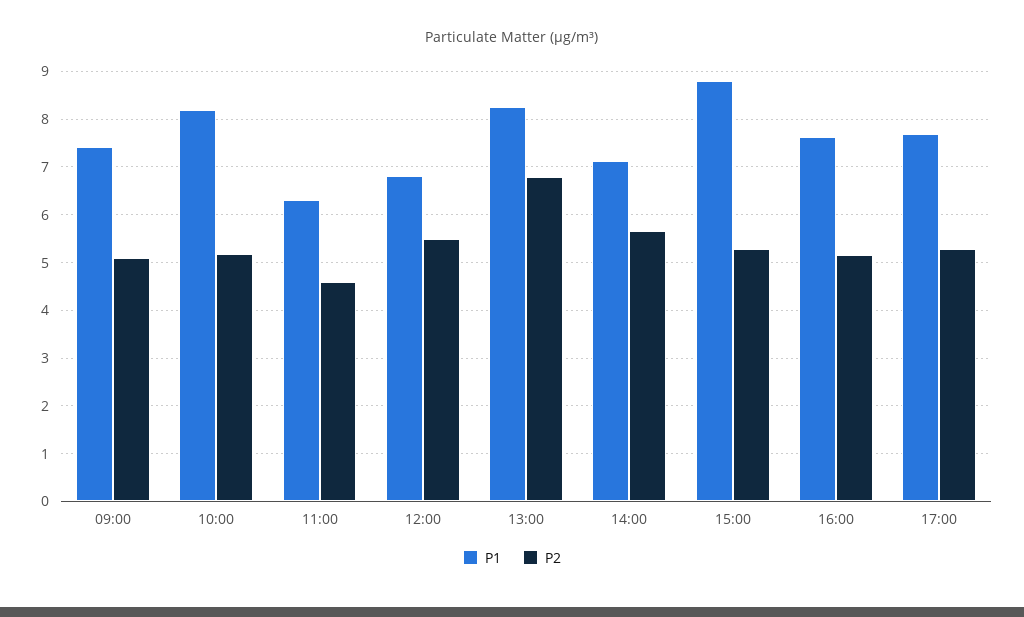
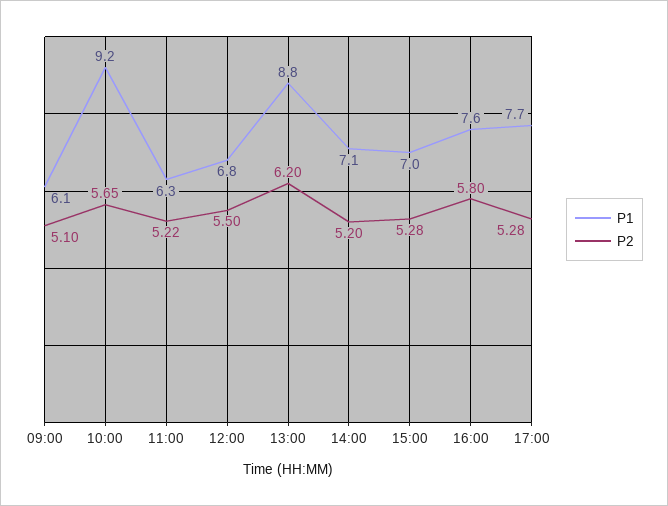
P1, 09:00: 7.4 -> 6.1
P1, 10:00: 8.2 -> 9.2
P2, 10:00: 5.2 -> 5.65
P2, 11:00: 4.6 -> 5.22
P1, 13:00: 8.2 -> 8.8
P2, 13:00: 6.8 -> 6.2
P2, 14:00: 5.6 -> 5.2
P1, 15:00: 8.8 -> 7
P2, 16:00: 5.2 -> 5.8

